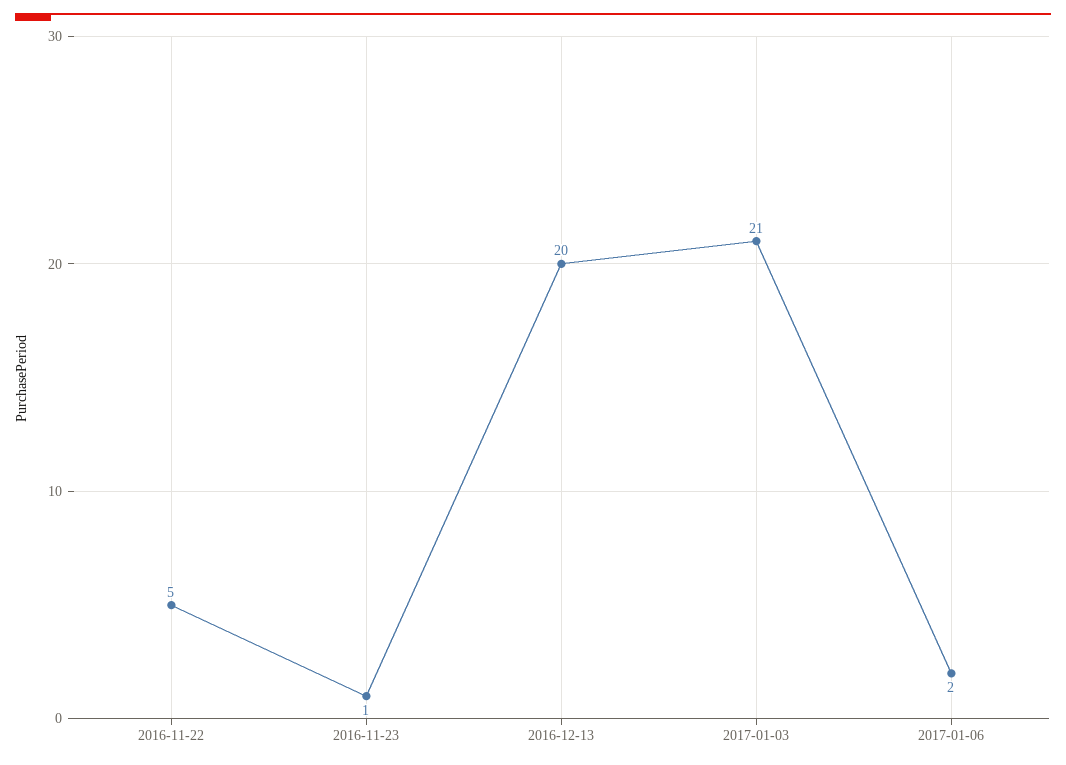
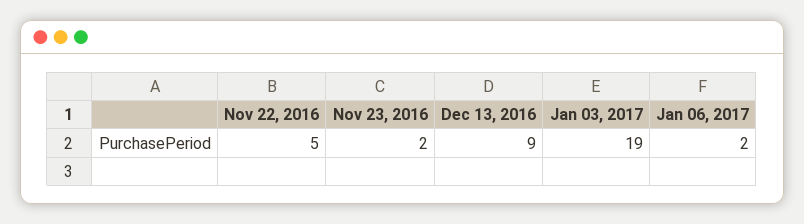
2016-11-23: 1 -> 2
2016-12-13: 20 -> 9
2017-01-03: 21 -> 19

